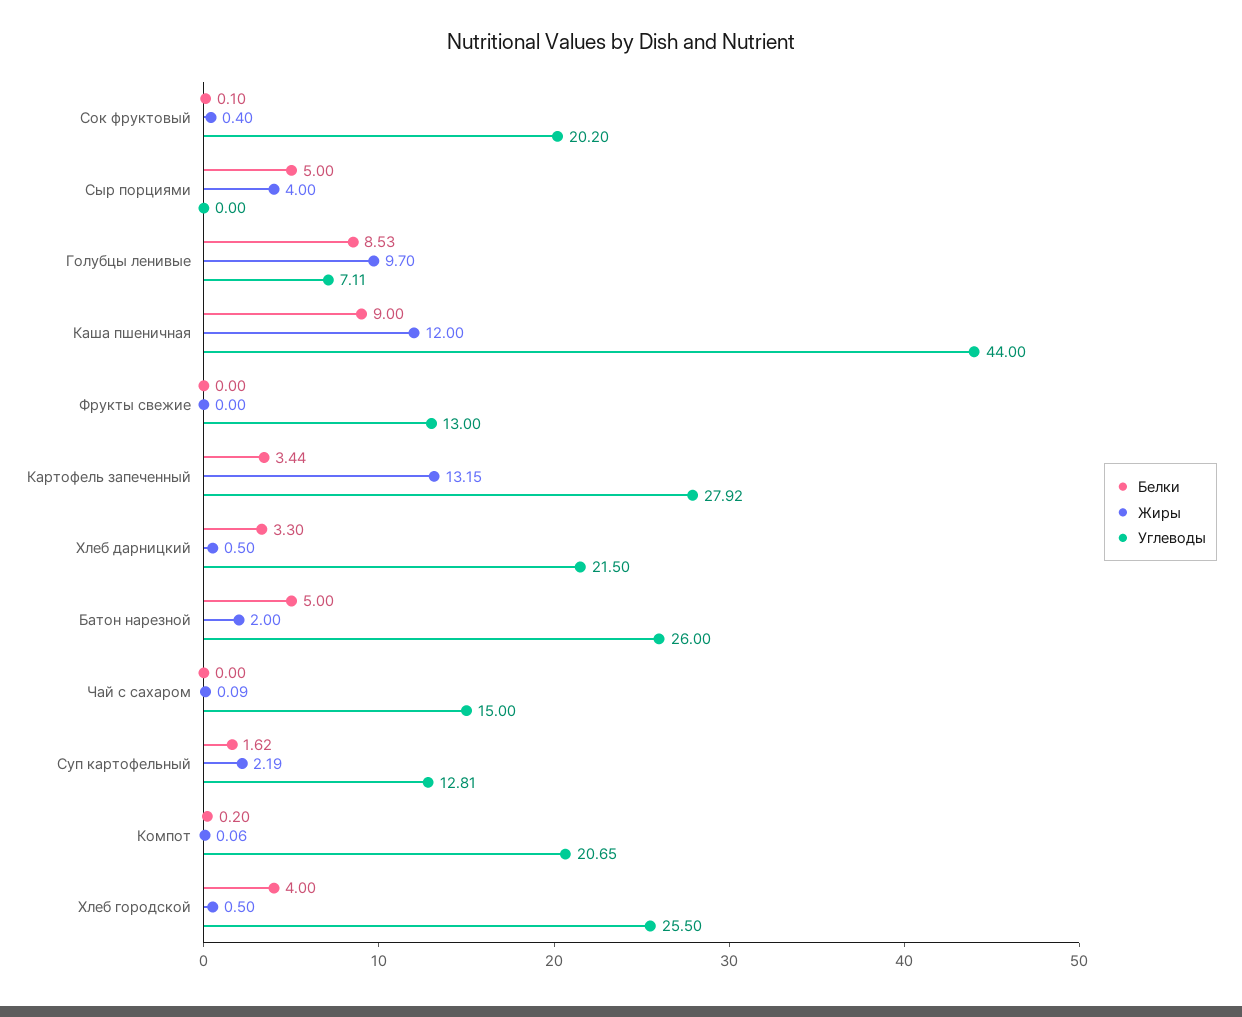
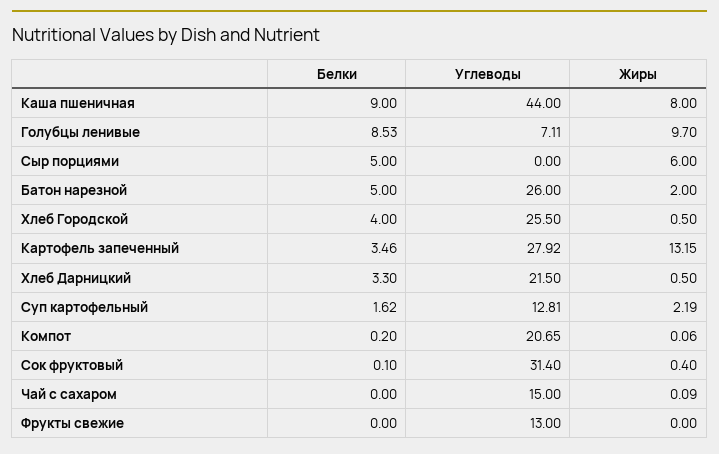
Углеводы, Сок фруктовый: 20.2 -> 31.4
Жиры, Сыр порциями: 4 -> 6
Жиры, Каша пшеничная: 12 -> 8
Белки, Картофель запеченный: 3.44 -> 3.46

